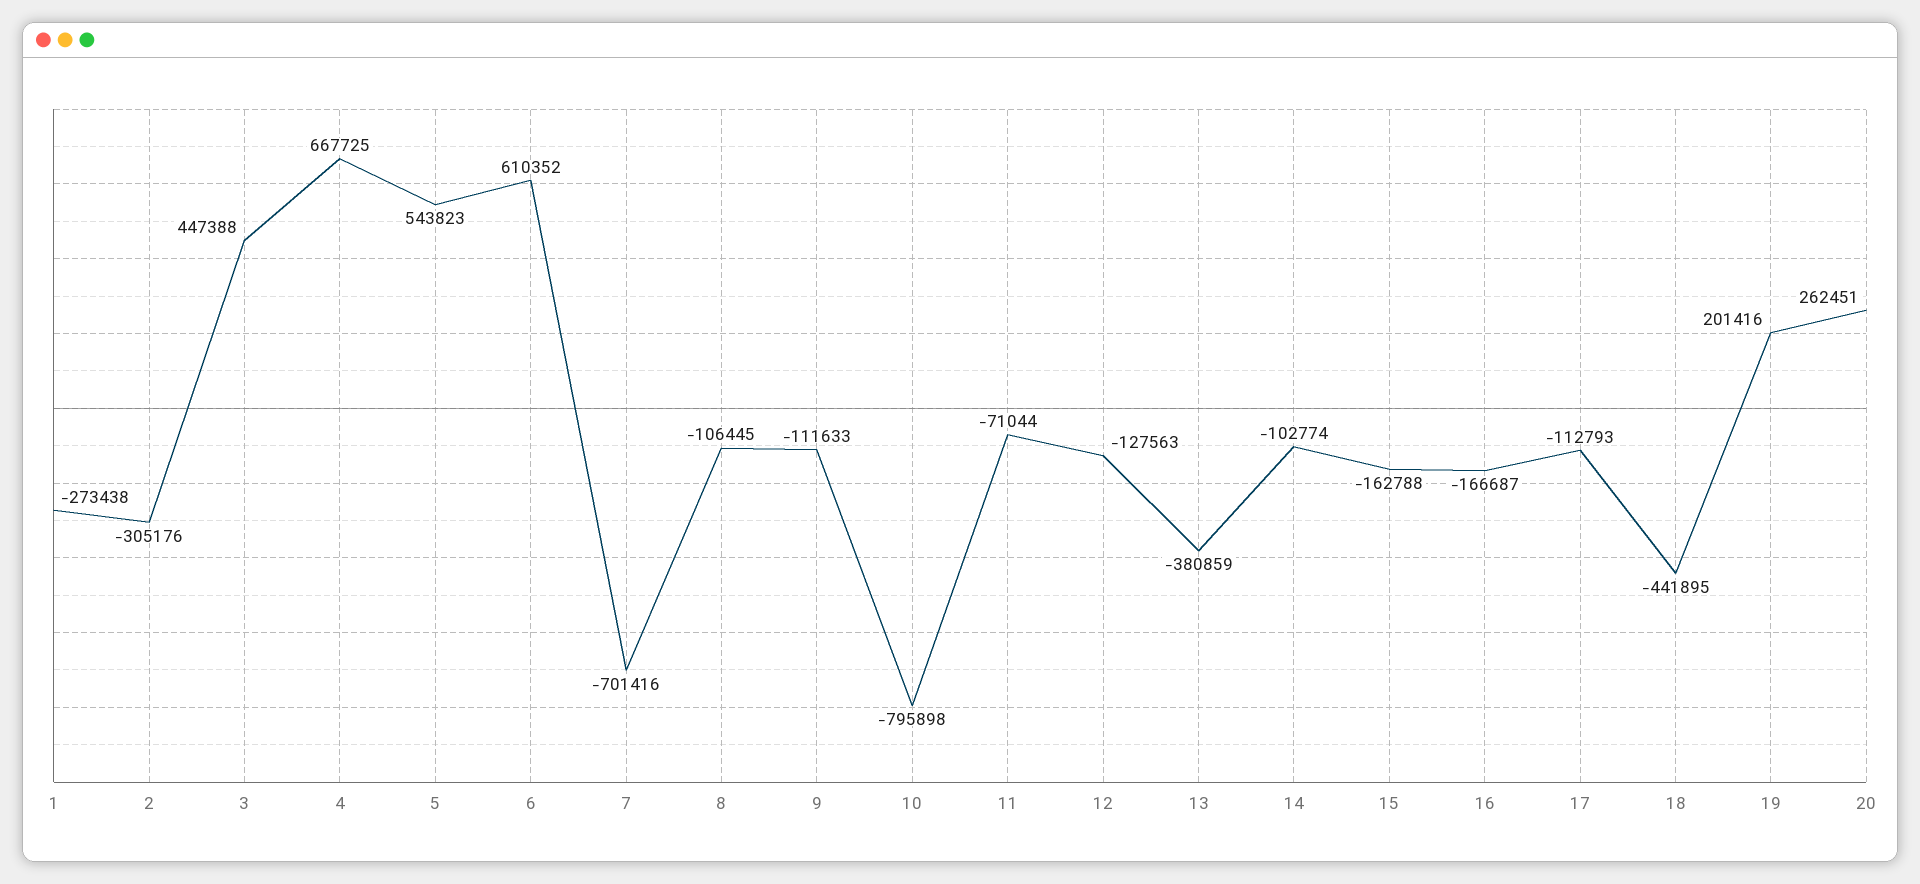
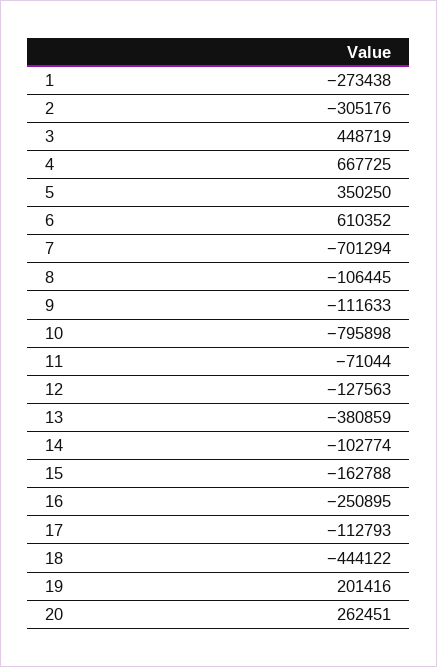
3: 447388 -> 448719
5: 543823 -> 350250
7: -701416 -> -701294
16: -166687 -> -250895
18: -441895 -> -444122

